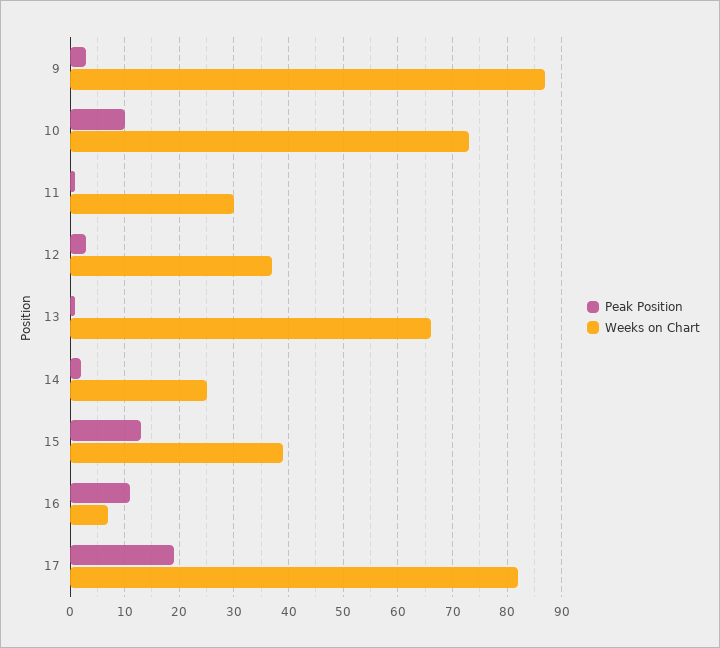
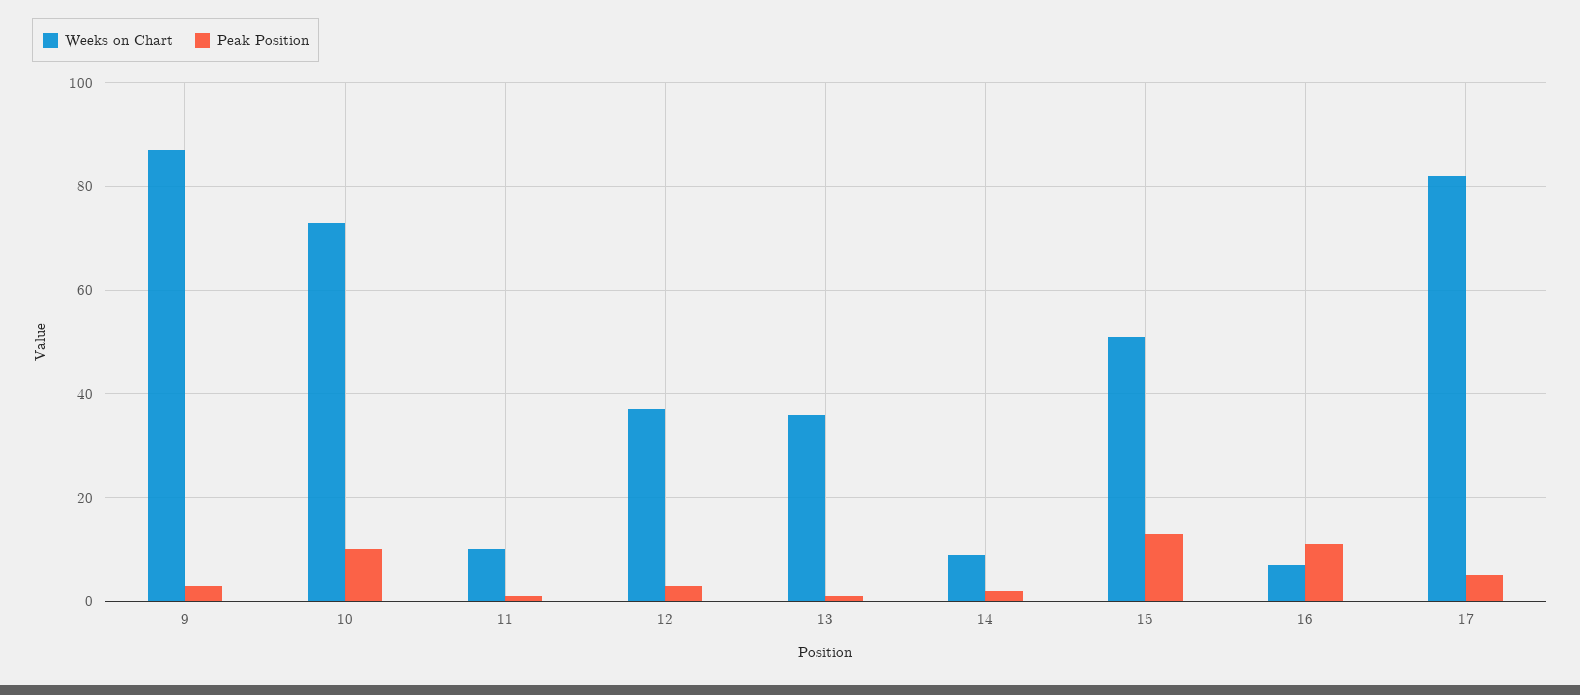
Weeks on Chart, 11: 30 -> 10
Weeks on Chart, 13: 65 -> 35
Weeks on Chart, 14: 25 -> 10
Weeks on Chart, 15: 40 -> 50
Peak Position, 17: 20 -> 5

